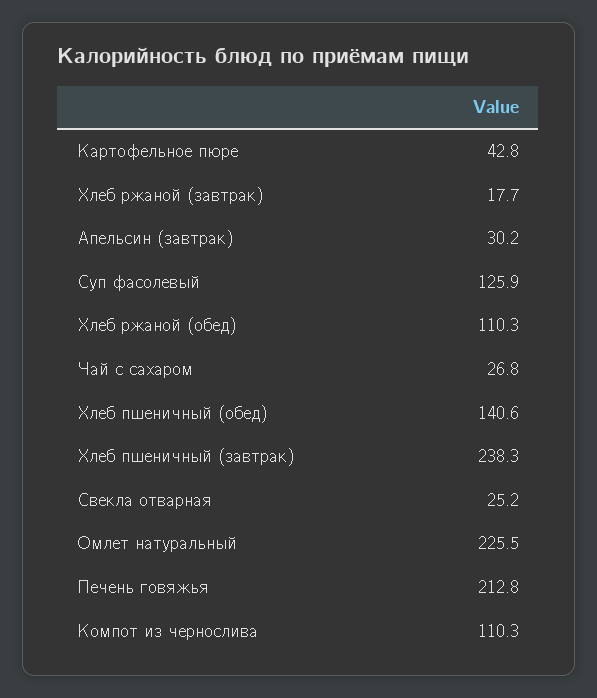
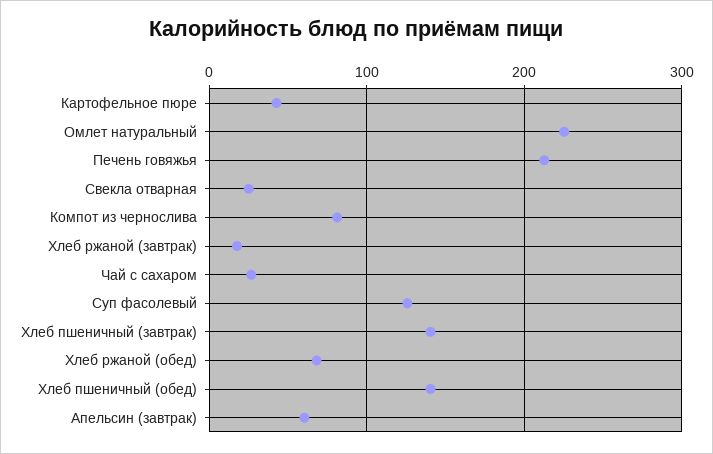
Апельсин (завтрак): 30.2 -> 60
Хлеб ржаной (обед): 110.3 -> 70
Хлеб пшеничный (завтрак): 238.3 -> 140
Компот из чернослива: 110.3 -> 80

